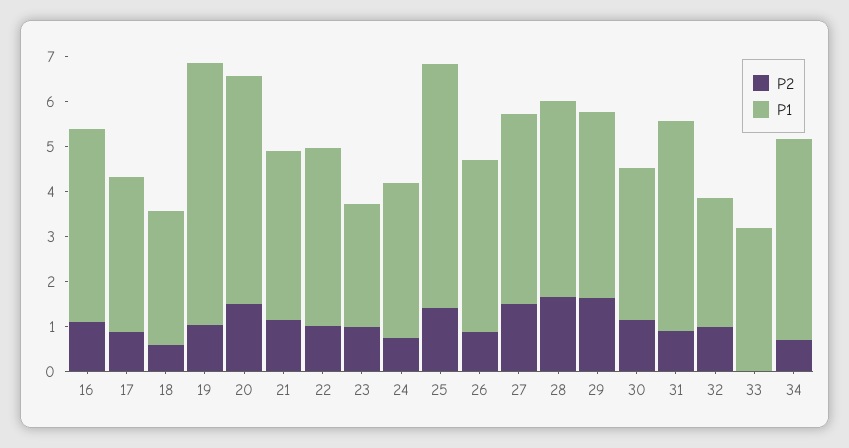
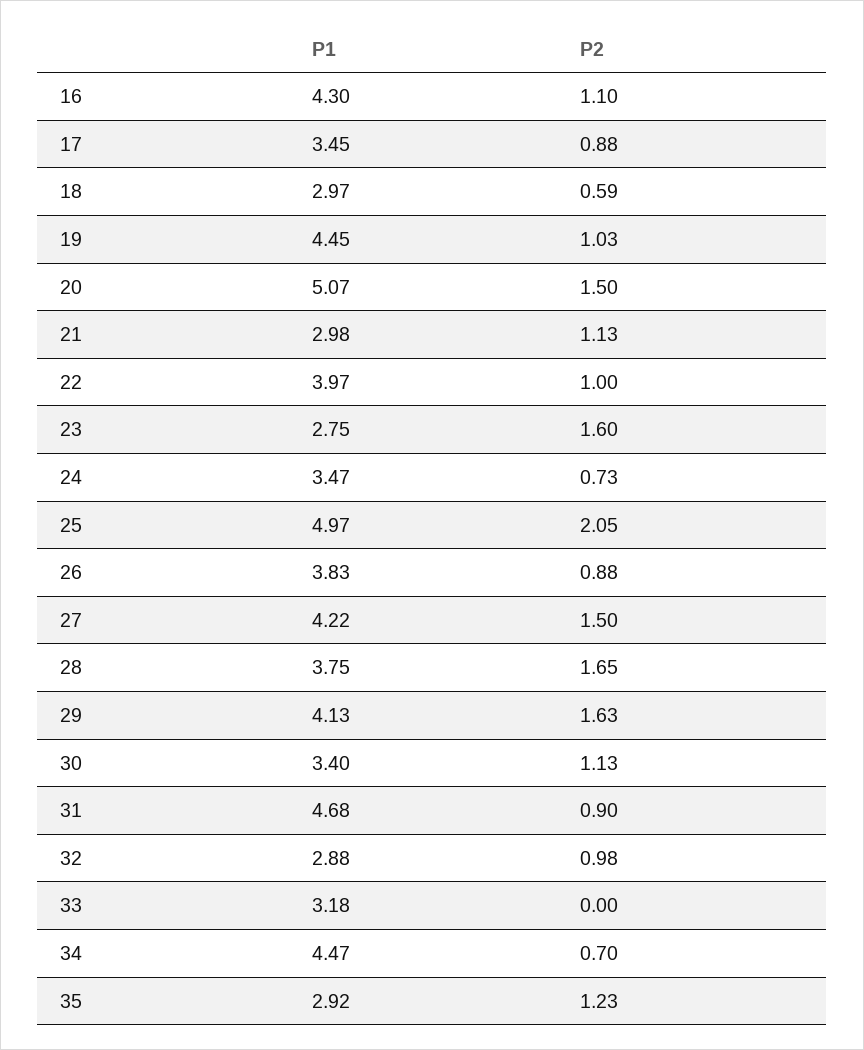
P1, 19: 5.8 -> 4.45
P1, 21: 3.8 -> 2.98
P2, 23: 1 -> 1.6
P2, 25: 1.4 -> 2.05
P1, 25: 5.4 -> 4.97
P1, 28: 4.4 -> 3.75
P1, 35: none -> 2.92
P2, 35: none -> 1.23

